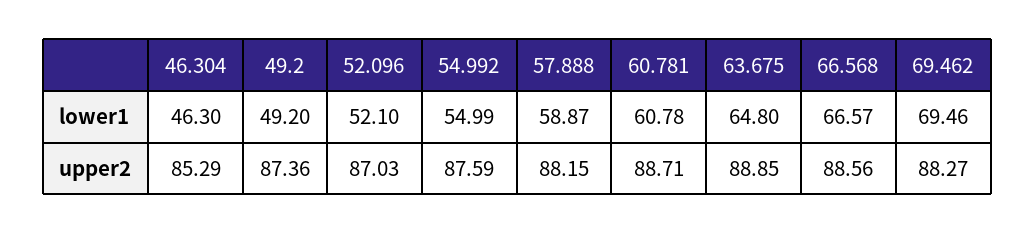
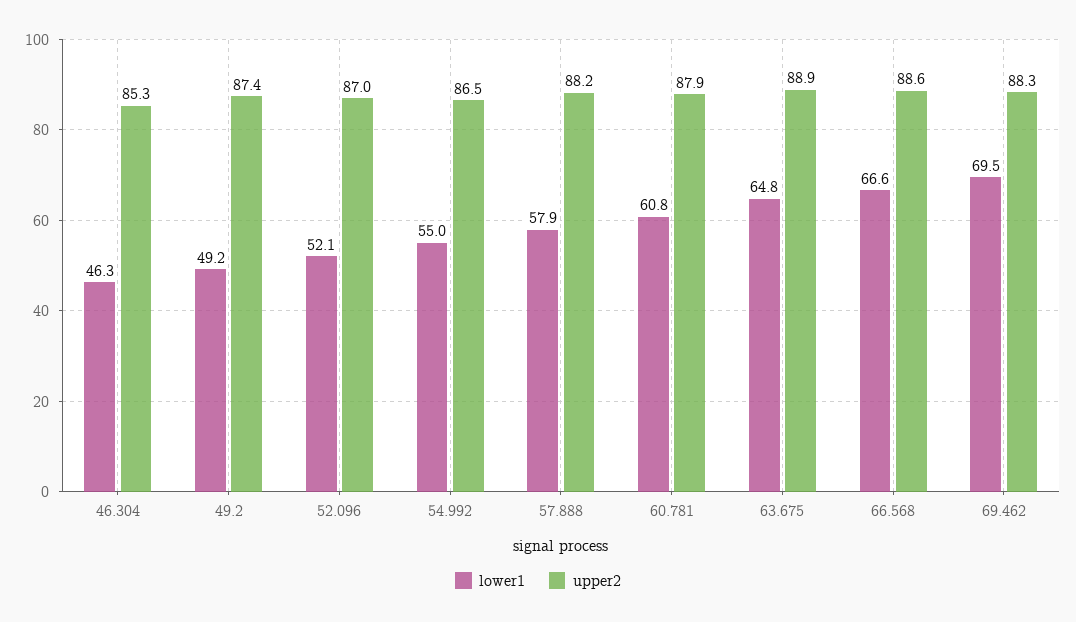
lower1, 57.888: 58.87 -> 57.9
upper2, 54.992: 87.59 -> 86.5
upper2, 60.781: 88.71 -> 87.9

